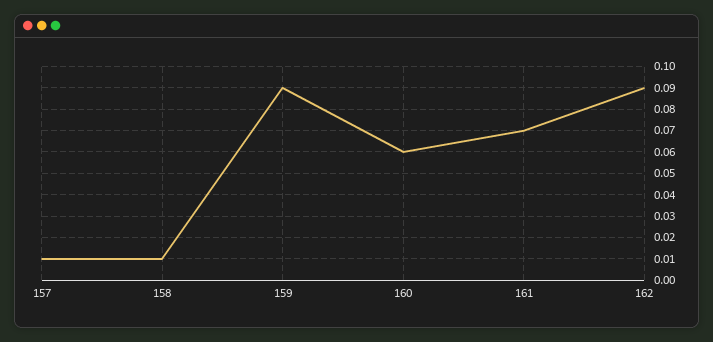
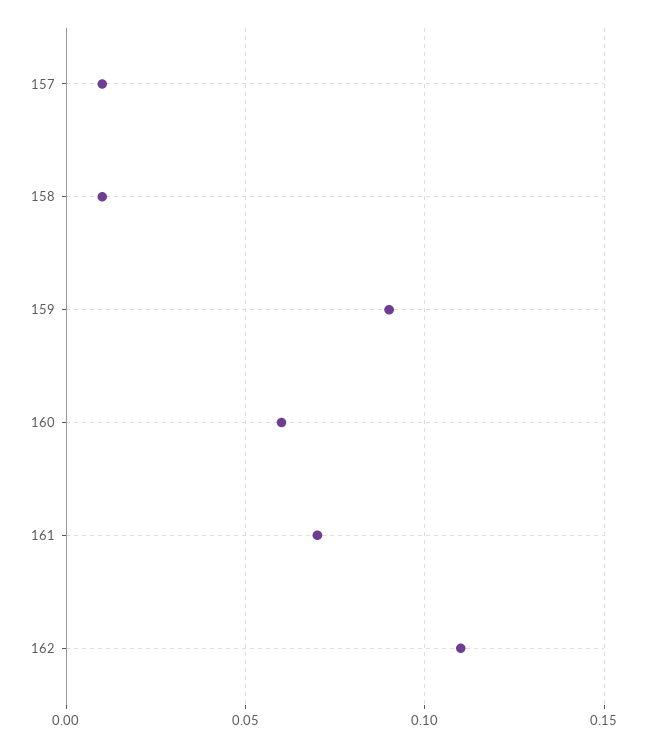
162: 0.09 -> 0.11

